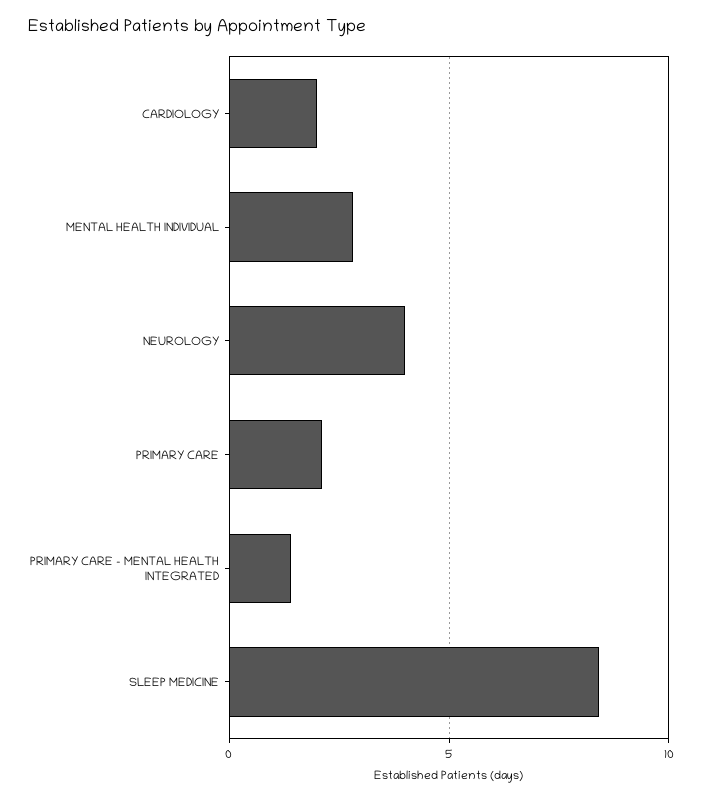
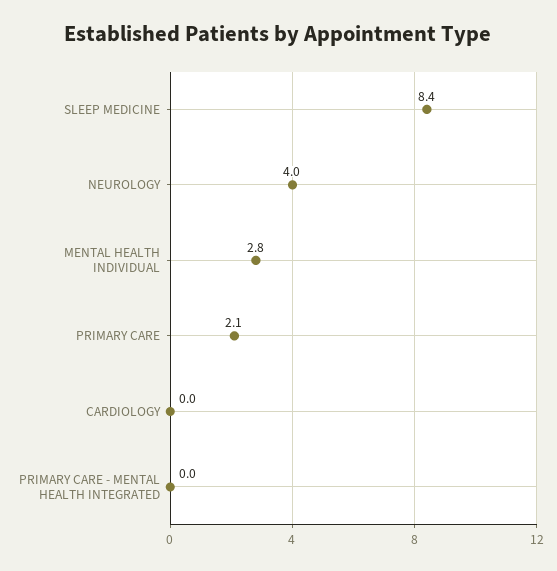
CARDIOLOGY: 2 -> 0
PRIMARY CARE - MENTAL HEALTH INTEGRATED: 1.5 -> 0

